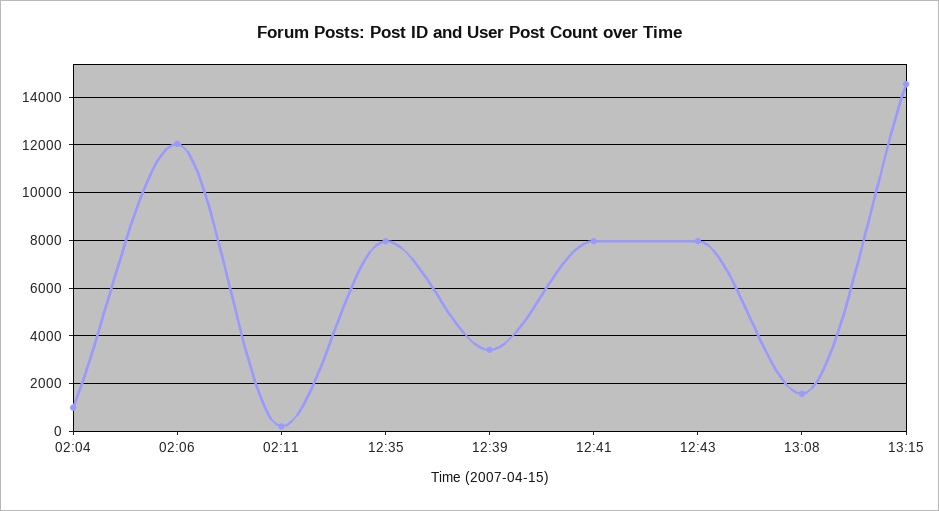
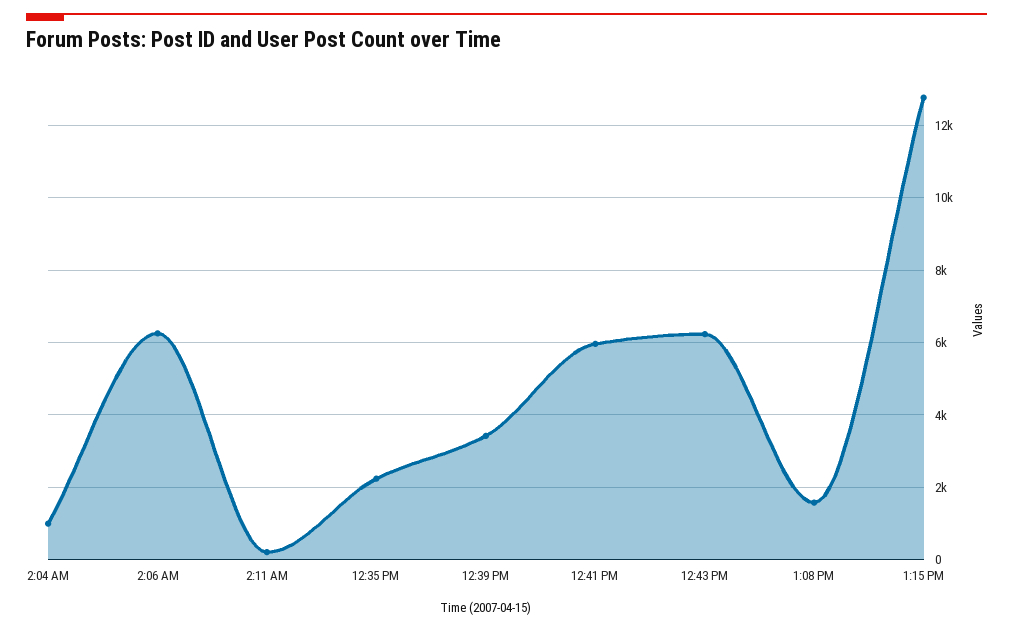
02:06: 12000 -> 6200
12:35: 8000 -> 2200
12:41: 8000 -> 6000
12:43: 8000 -> 6200
13:15: 14500 -> 12800

